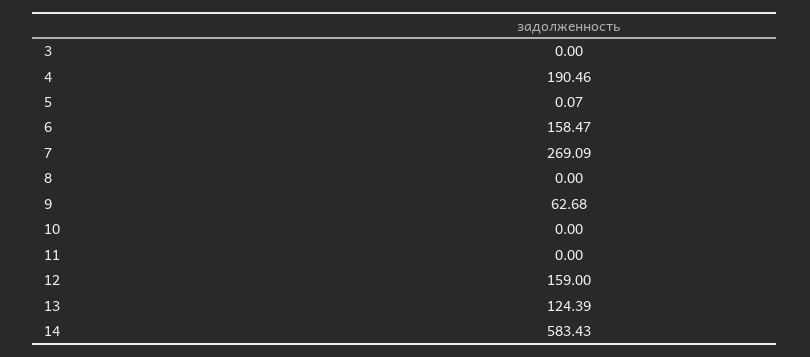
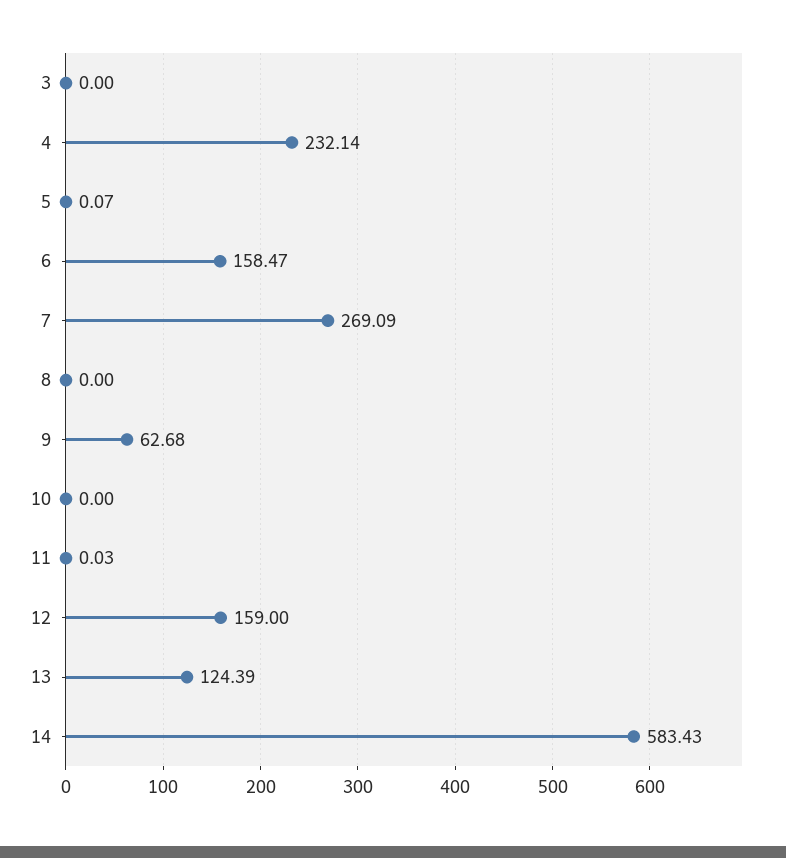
4: 190.46 -> 232.14
11: 0 -> 0.03

